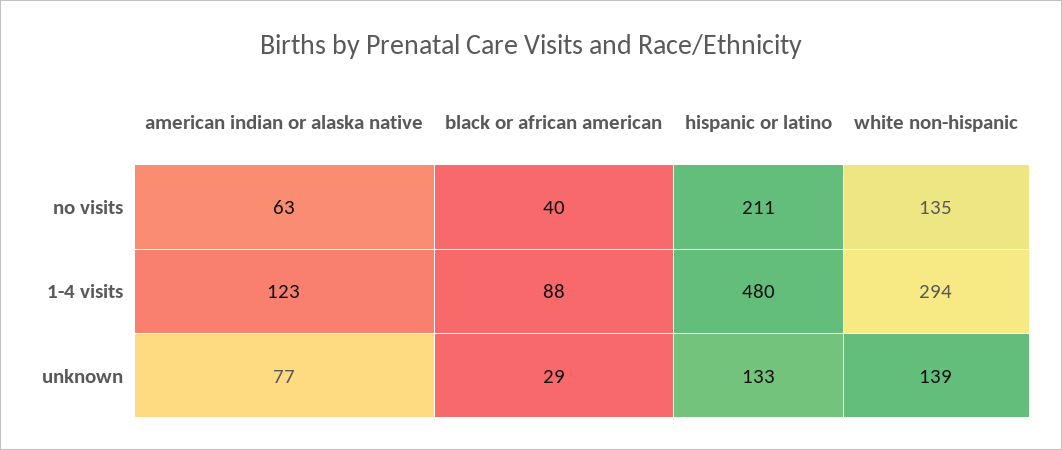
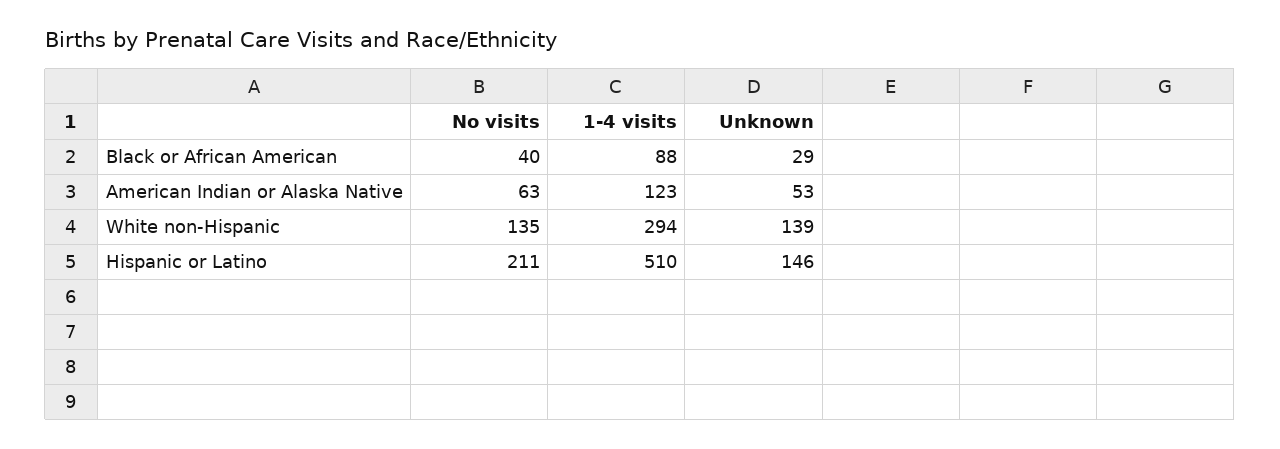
hispanic or latino, 1-4 visits: 480 -> 510
american indian or alaska native, unknown: 77 -> 53
hispanic or latino, unknown: 133 -> 146

